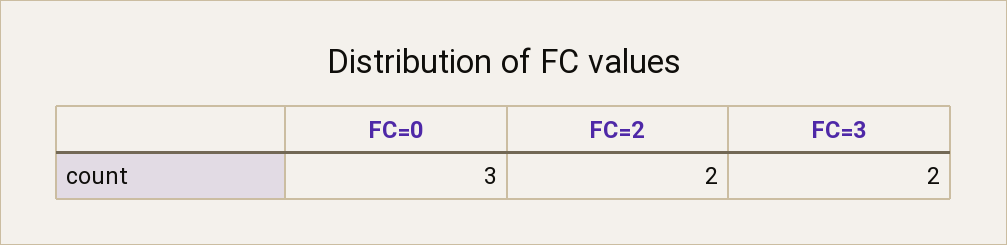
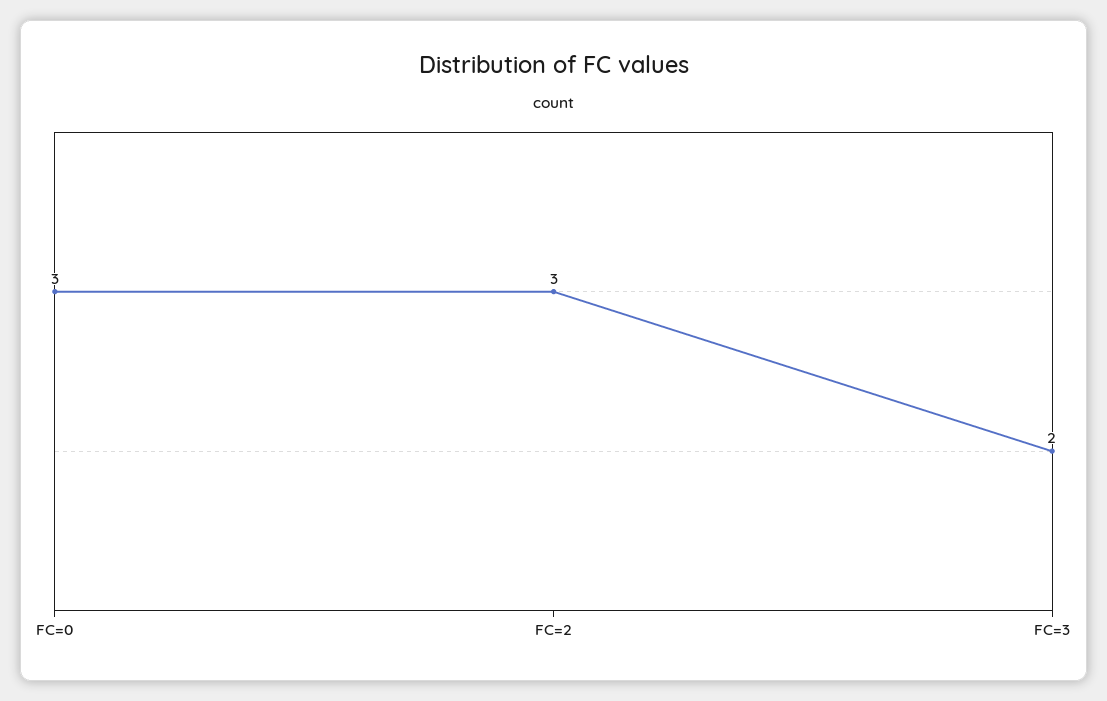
FC=2: 2 -> 3

